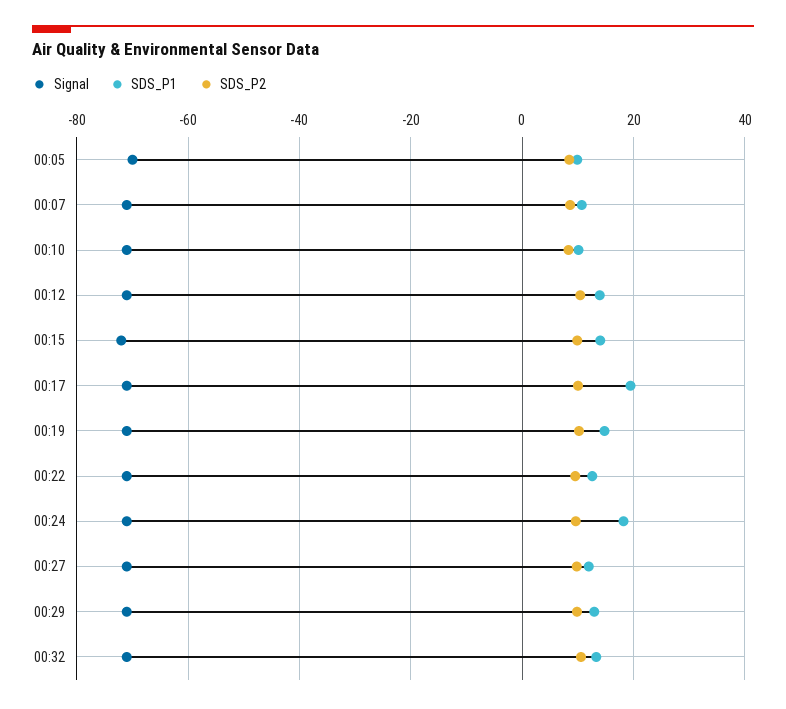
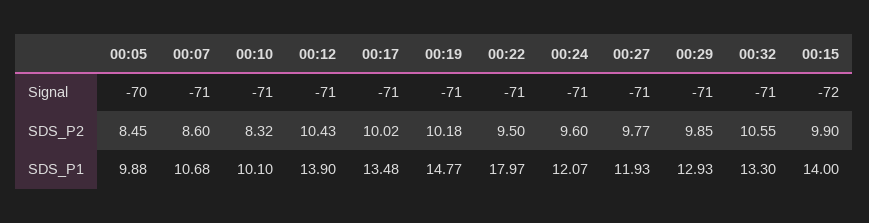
SDS_P1, 00:17: 20 -> 13.48
SDS_P1, 00:22: 12 -> 17.97
SDS_P1, 00:24: 18 -> 12.07

